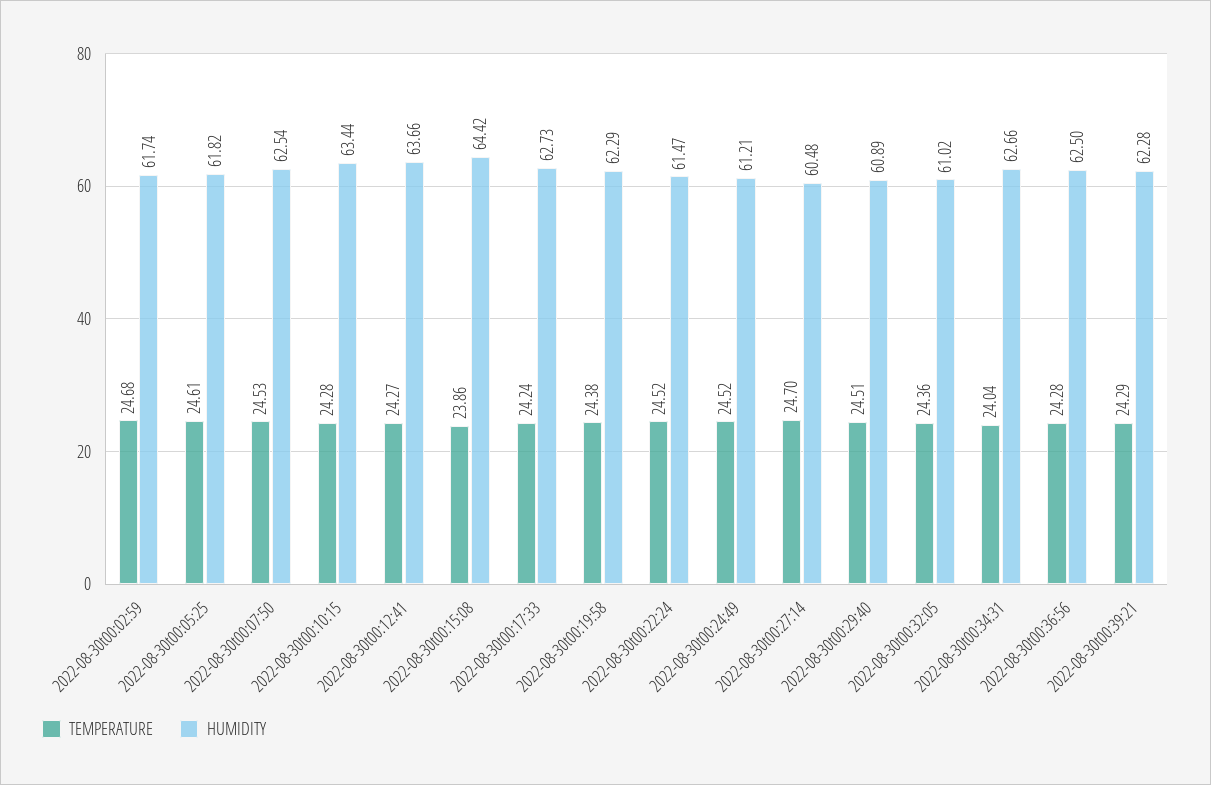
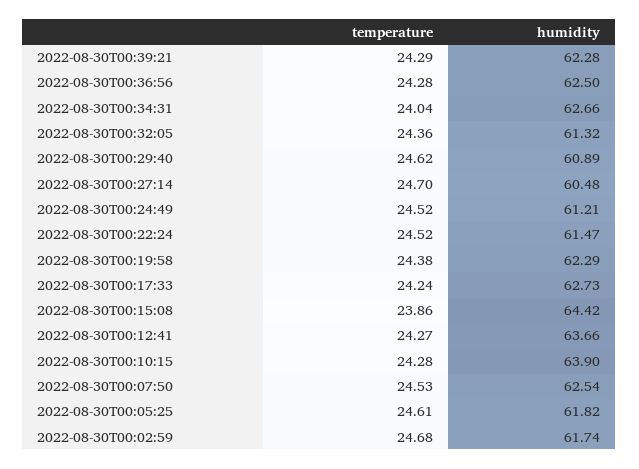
HUMIDITY, 2022-08-30t00:10:15: 63.44 -> 63.9
TEMPERATURE, 2022-08-30t00:29:40: 24.51 -> 24.62
HUMIDITY, 2022-08-30t00:32:05: 61.02 -> 61.32

